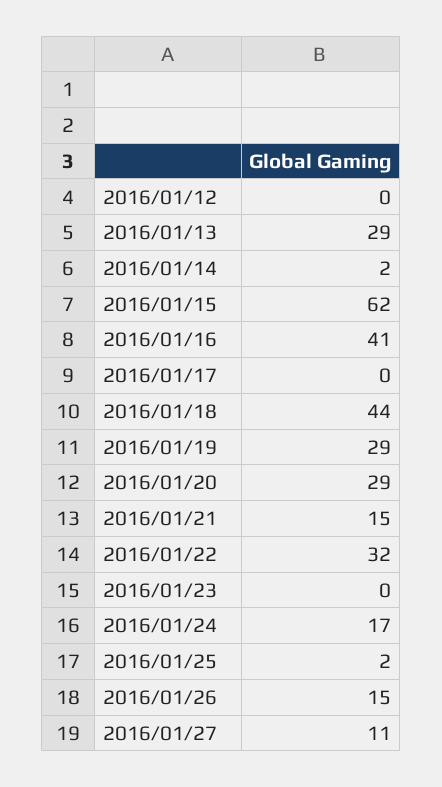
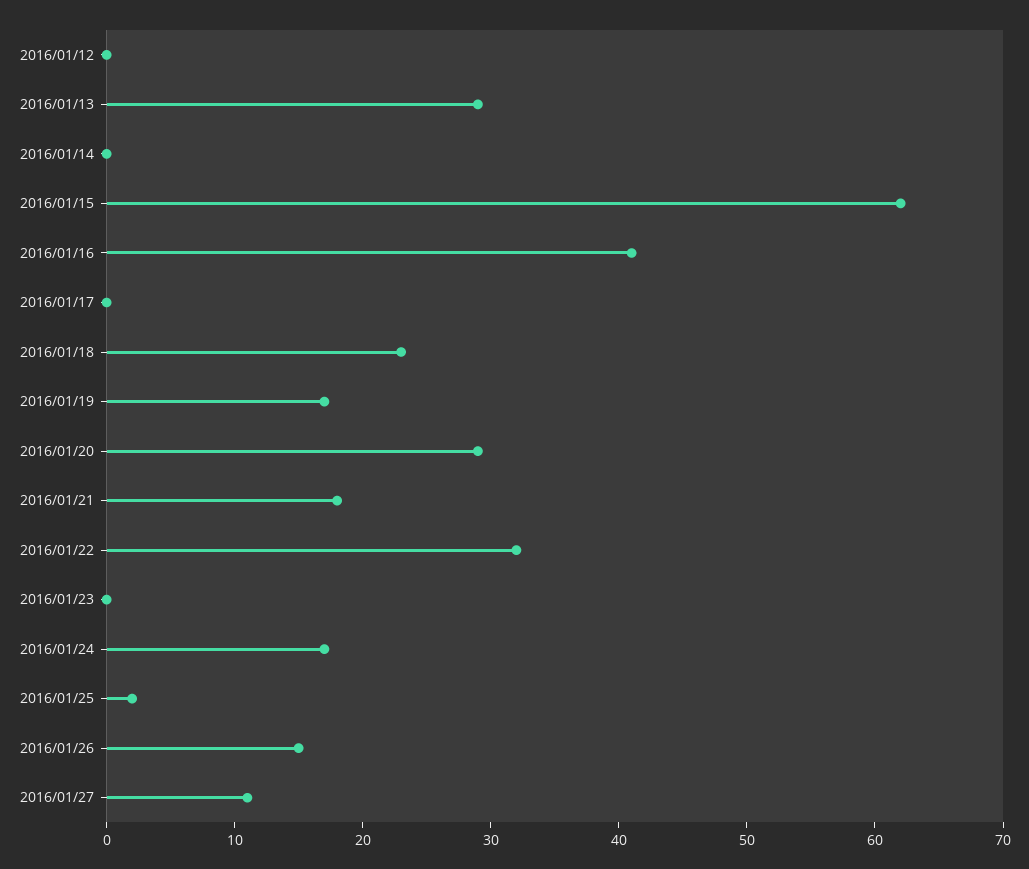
2016/01/14: 2 -> 0
2016/01/18: 44 -> 23
2016/01/19: 29 -> 17
2016/01/21: 15 -> 18

